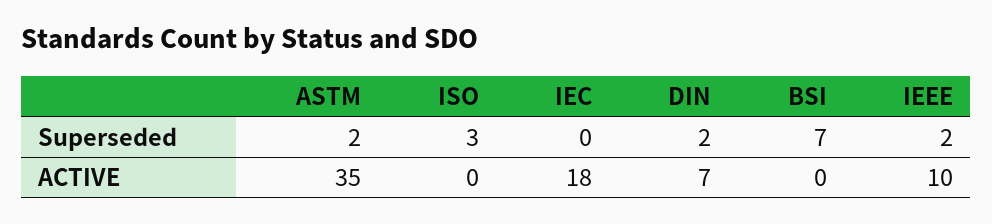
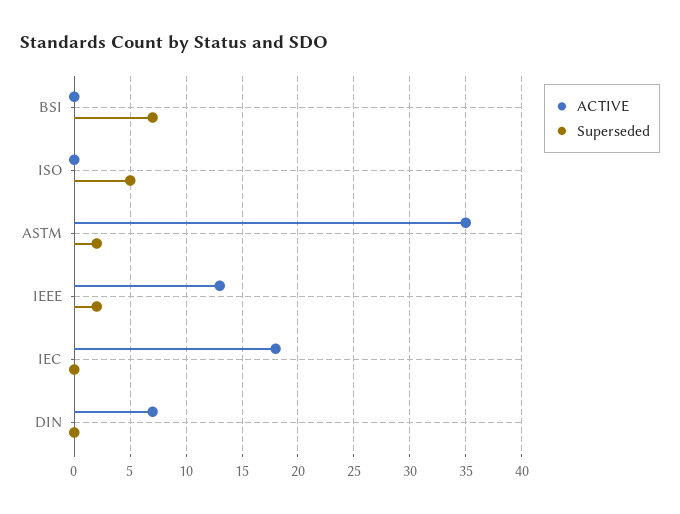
Superseded, ISO: 3 -> 5
Superseded, DIN: 2 -> 0
ACTIVE, IEEE: 10 -> 13

